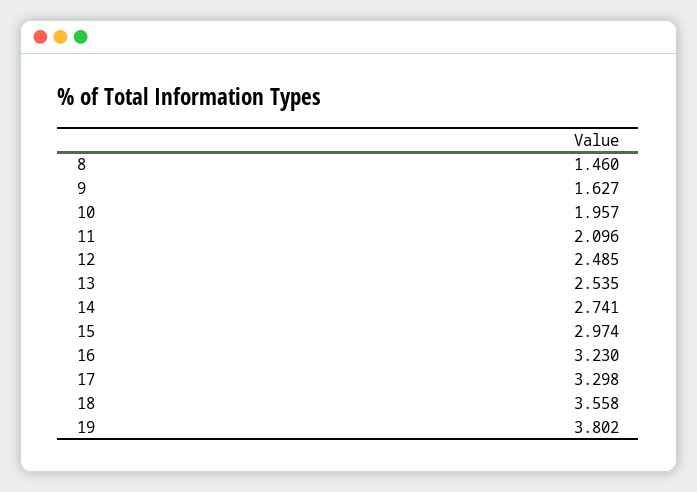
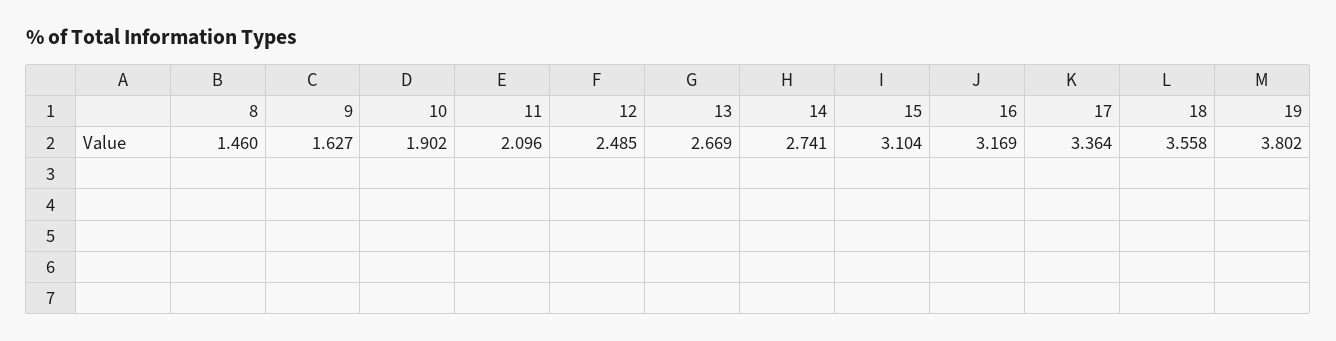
10: 1.957 -> 1.902
13: 2.535 -> 2.669
15: 2.974 -> 3.104
16: 3.23 -> 3.169
17: 3.298 -> 3.364

